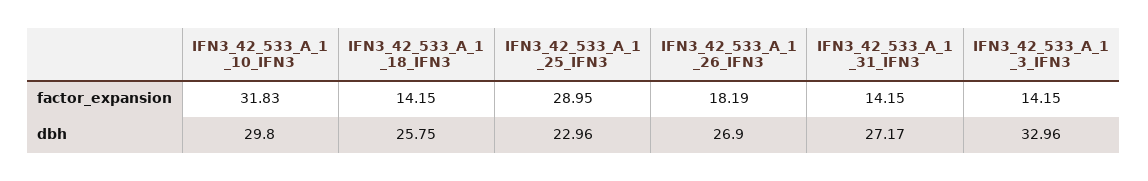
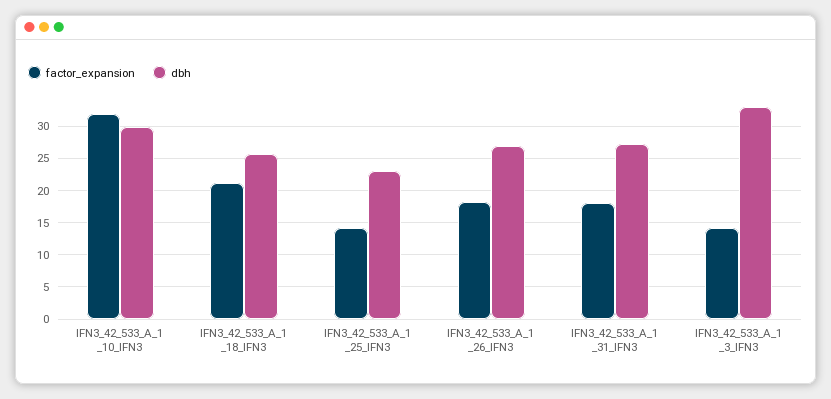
factor_expansion, IFN3_42_533_A_1 _18_IFN3: 14.15 -> 21
factor_expansion, IFN3_42_533_A_1 _25_IFN3: 28.95 -> 14
factor_expansion, IFN3_42_533_A_1 _31_IFN3: 14.15 -> 18

